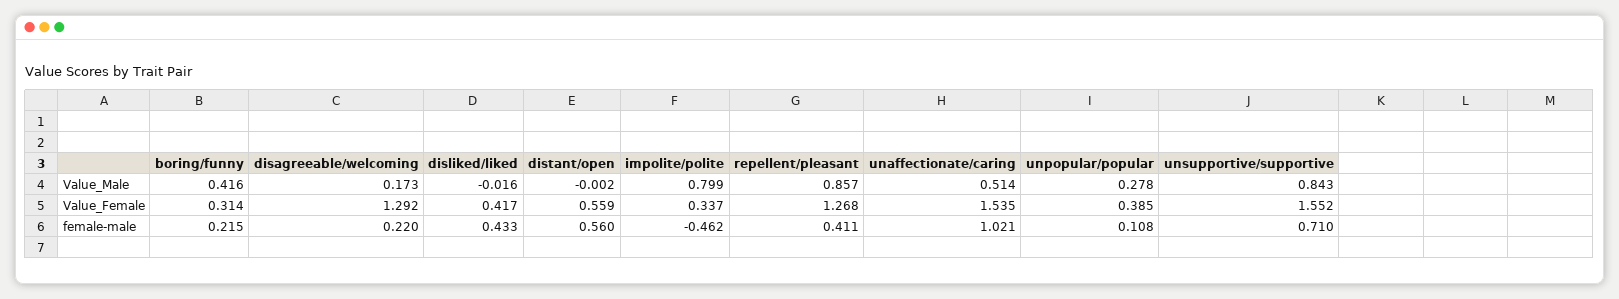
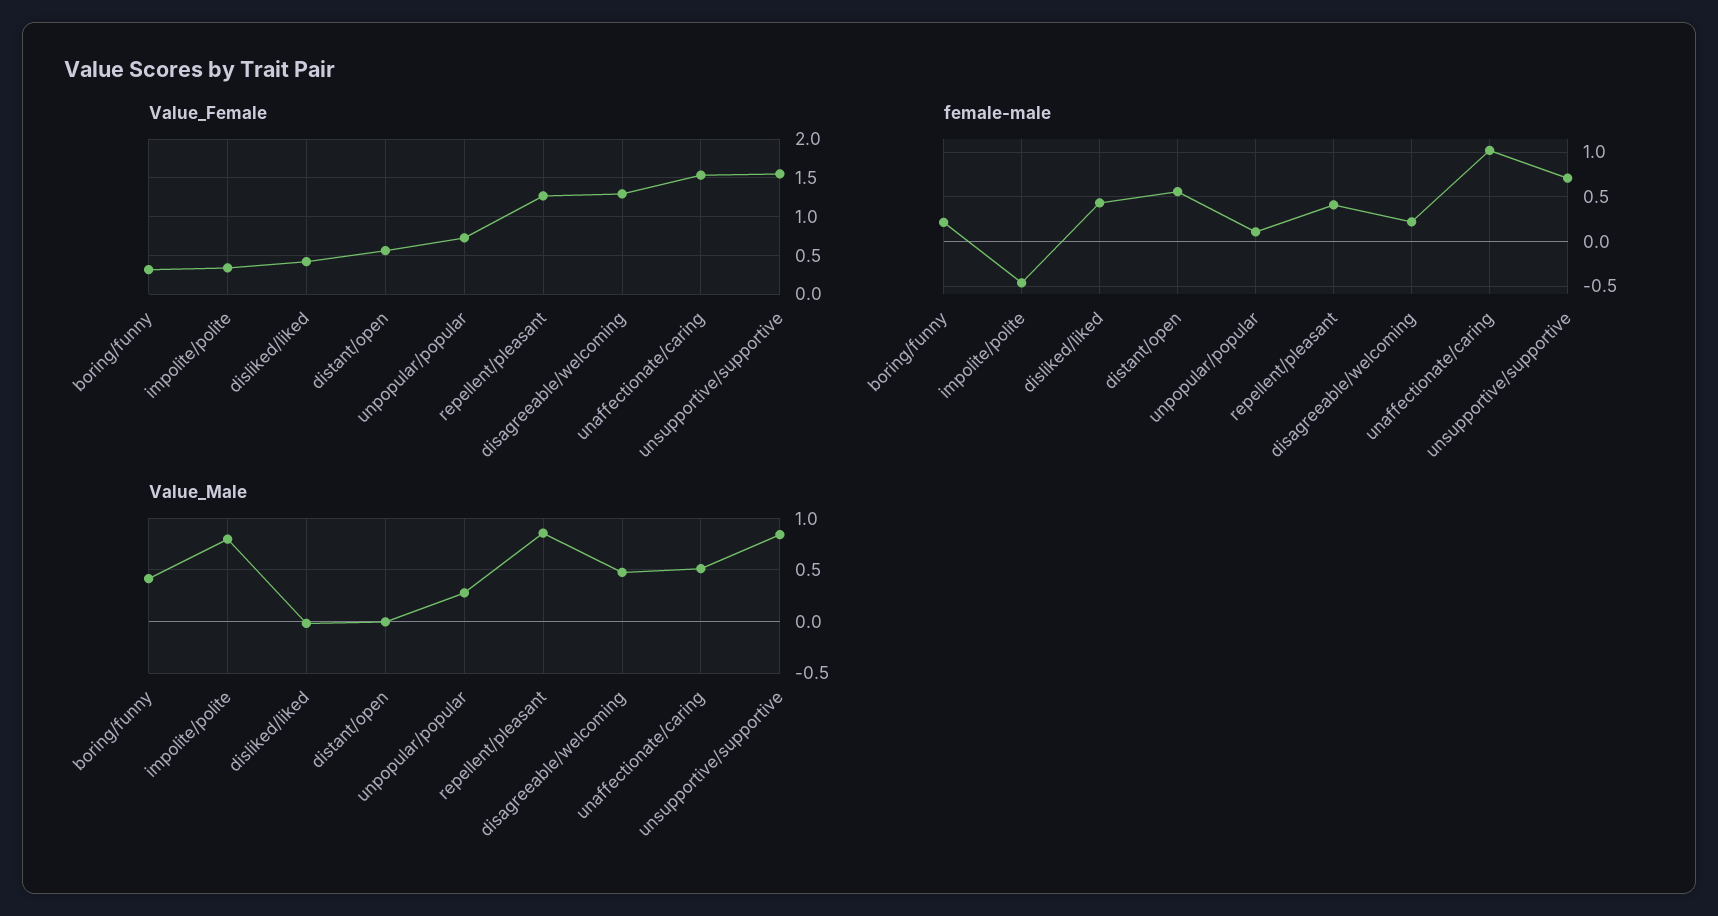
Value_Male, disagreeable/welcoming: 0.173 -> 0.5
Value_Female, unpopular/popular: 0.385 -> 0.7

